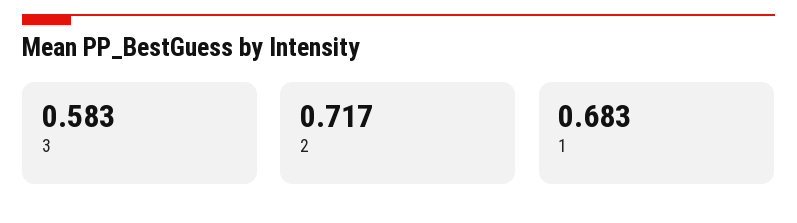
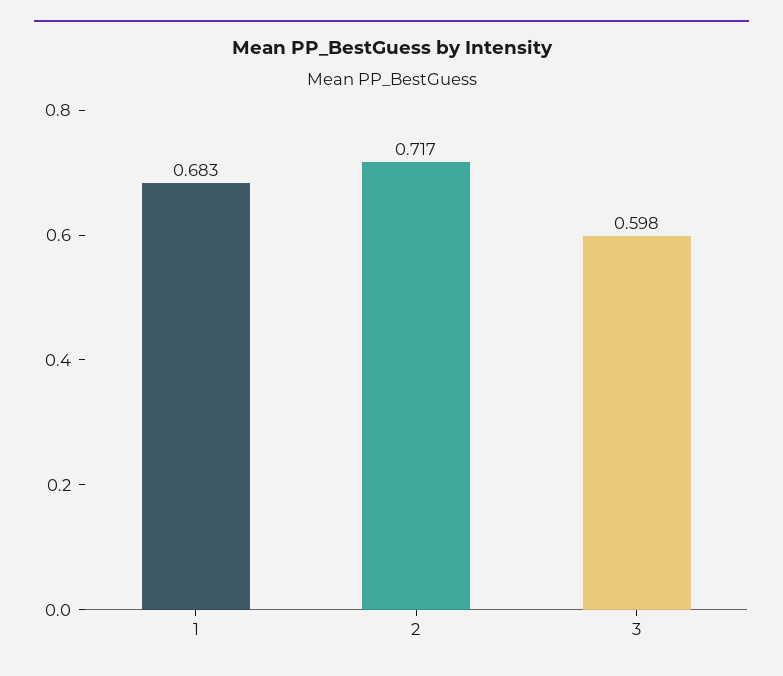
3: 0.583 -> 0.598

